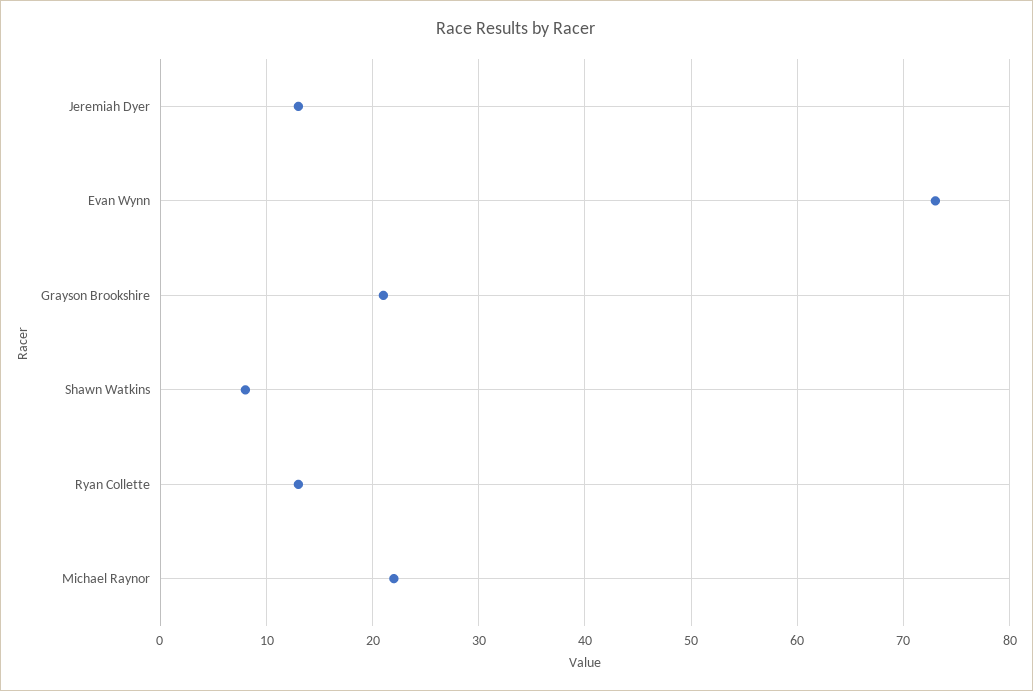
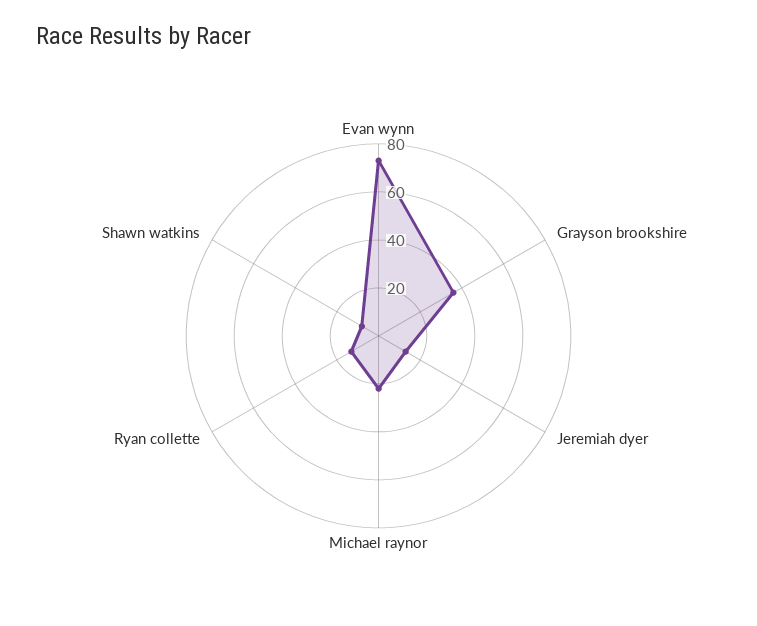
Grayson Brookshire: 21 -> 35

